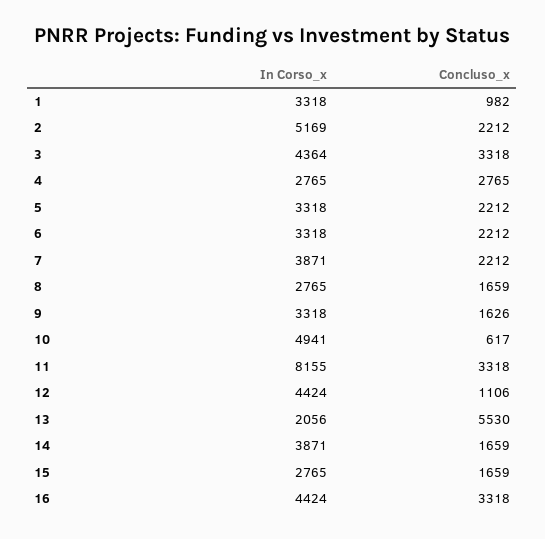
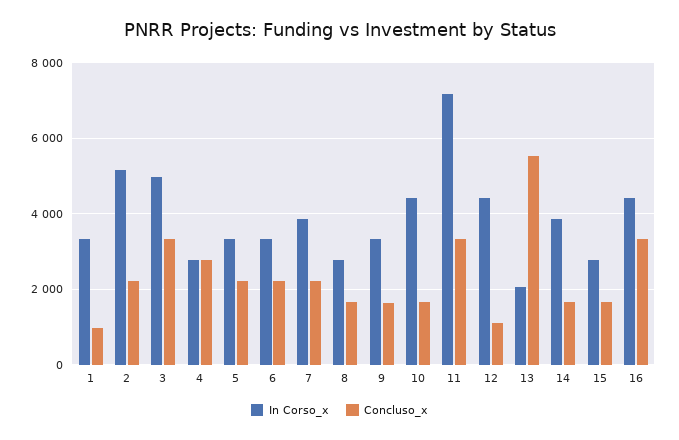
In Corso_x, 3: 4364 -> 5000
In Corso_x, 10: 4941 -> 4400
Concluso_x, 10: 617 -> 1600
In Corso_x, 11: 8155 -> 7200

